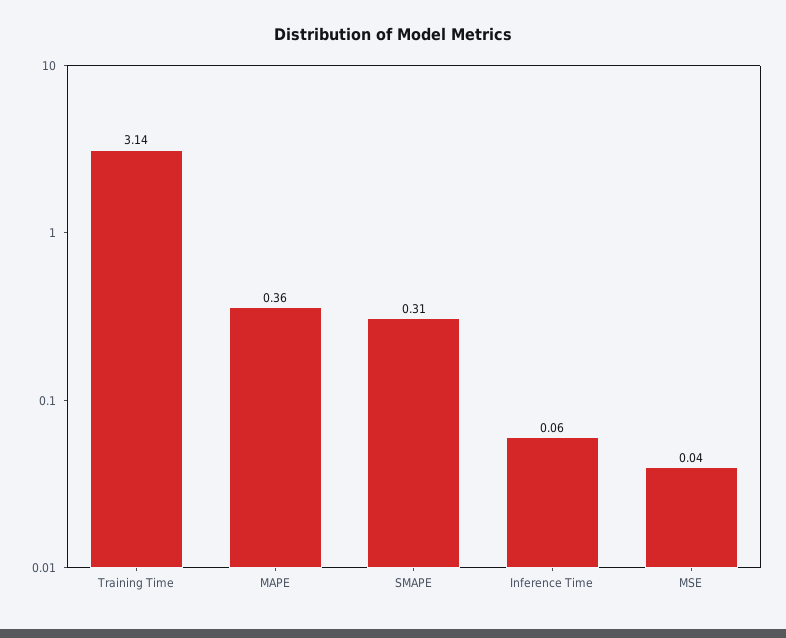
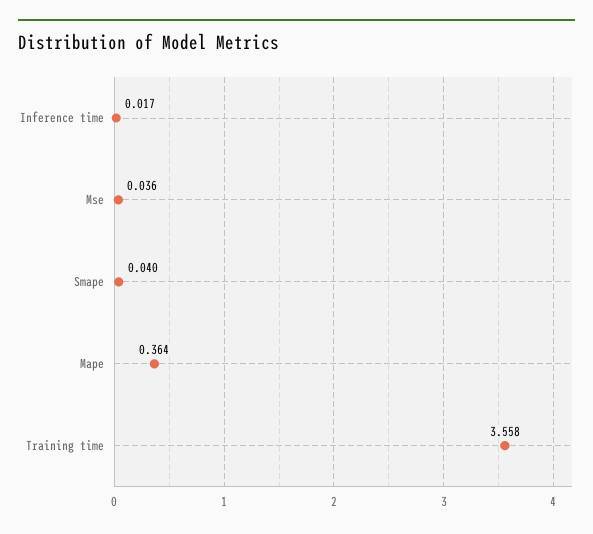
Training Time: 3.14 -> 3.558
SMAPE: 0.31 -> 0.04
Inference Time: 0.06 -> 0.017

